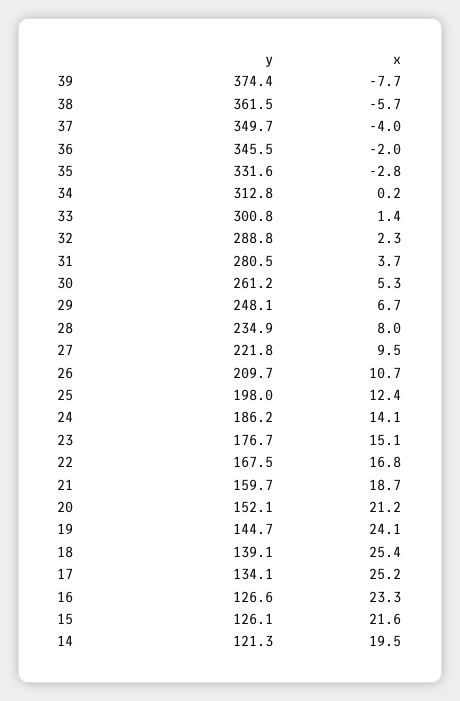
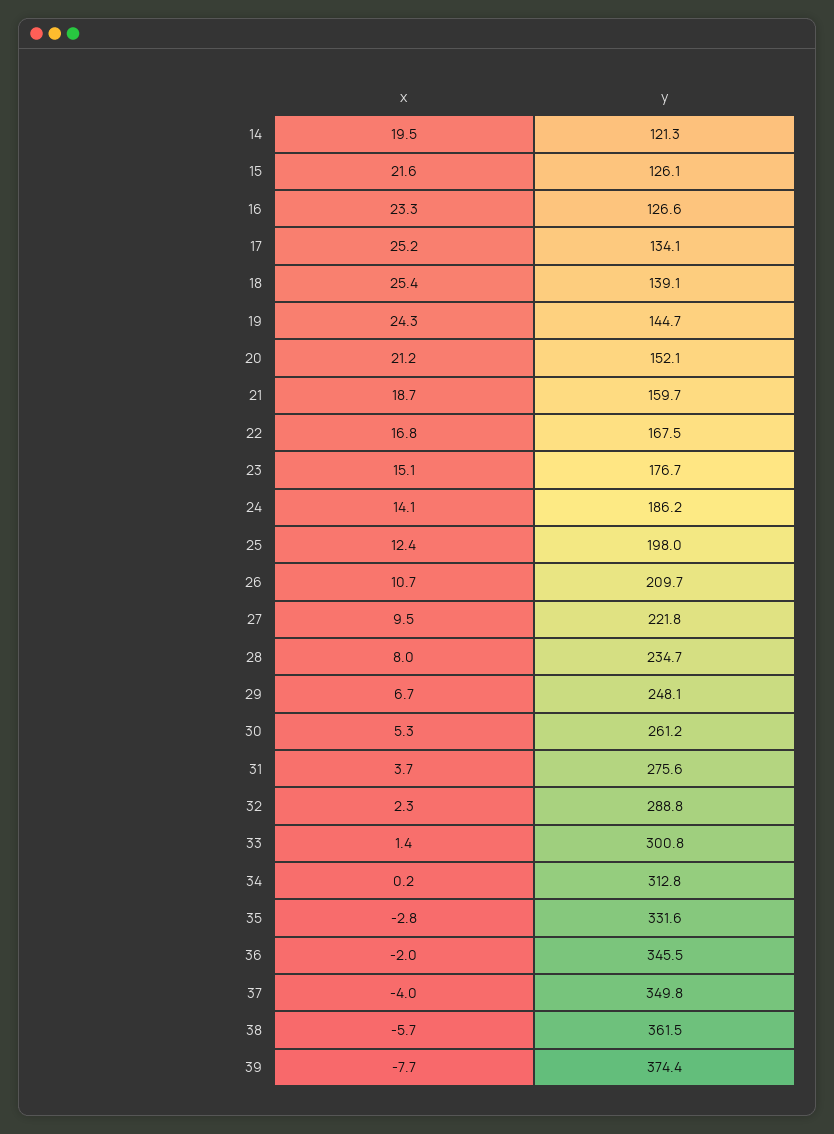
y, 37: 349.7 -> 349.8
y, 31: 280.5 -> 275.6
y, 28: 234.9 -> 234.7
x, 19: 24.1 -> 24.3

